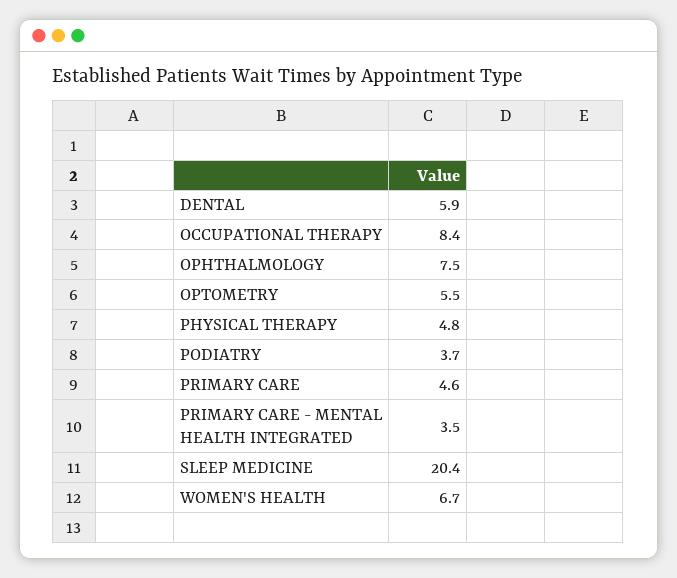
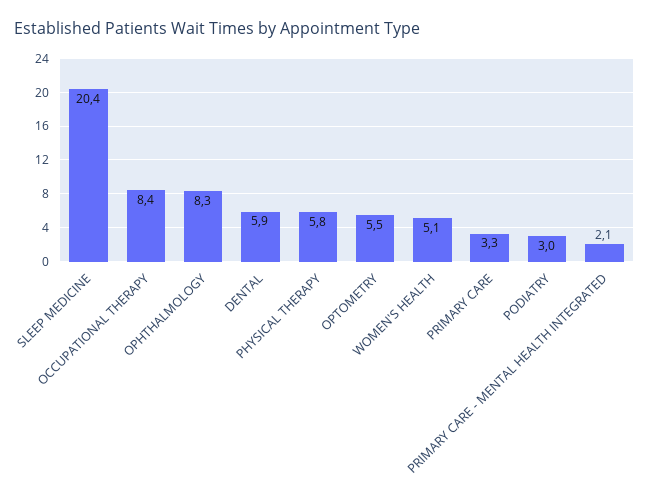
OPHTHALMOLOGY: 7.5 -> 8.3
PHYSICAL THERAPY: 4.8 -> 5.8
PODIATRY: 3.7 -> 3
PRIMARY CARE: 4.6 -> 3.3
PRIMARY CARE - MENTAL HEALTH INTEGRATED: 3.5 -> 2.1
WOMEN'S HEALTH: 6.7 -> 5.1

